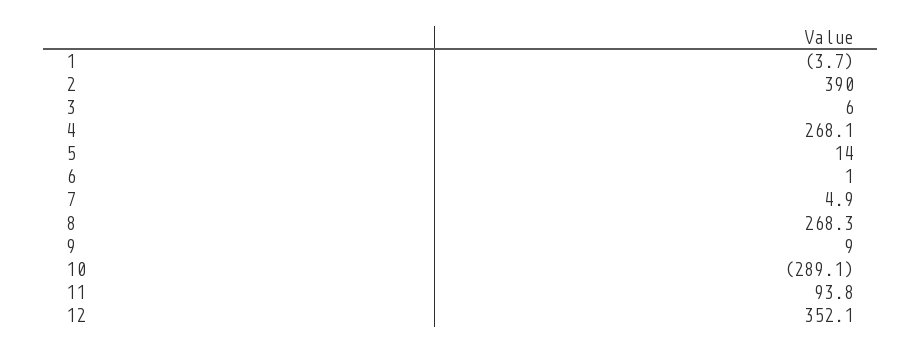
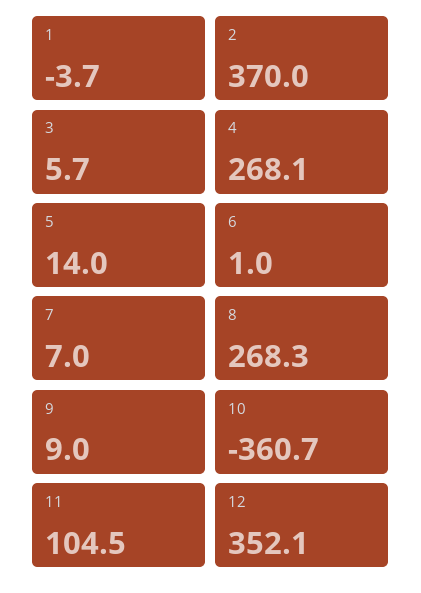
2: 390 -> 370
3: 6 -> 5.7
7: 4.9 -> 7
10: -289.1 -> -360.7
11: 93.8 -> 104.5

